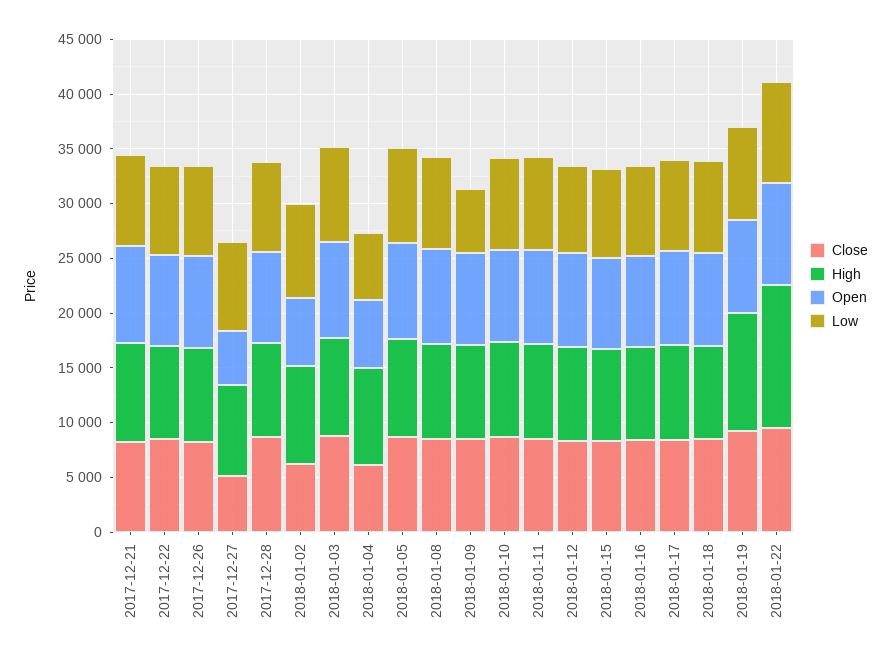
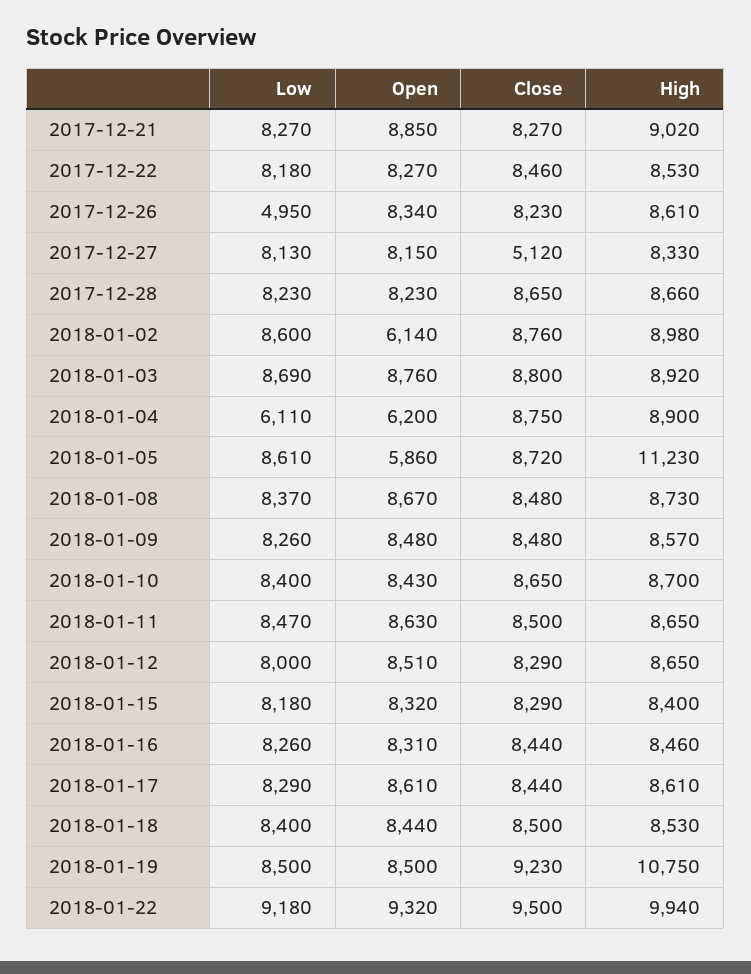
Low, 2017-12-26: 8000 -> 4950
Open, 2017-12-27: 5000 -> 8150
Close, 2018-01-02: 6000 -> 8760
Close, 2018-01-04: 6000 -> 8750
High, 2018-01-05: 9000 -> 11230
Open, 2018-01-05: 9000 -> 5860
Low, 2018-01-09: 6000 -> 8260
High, 2018-01-22: 13000 -> 9940

